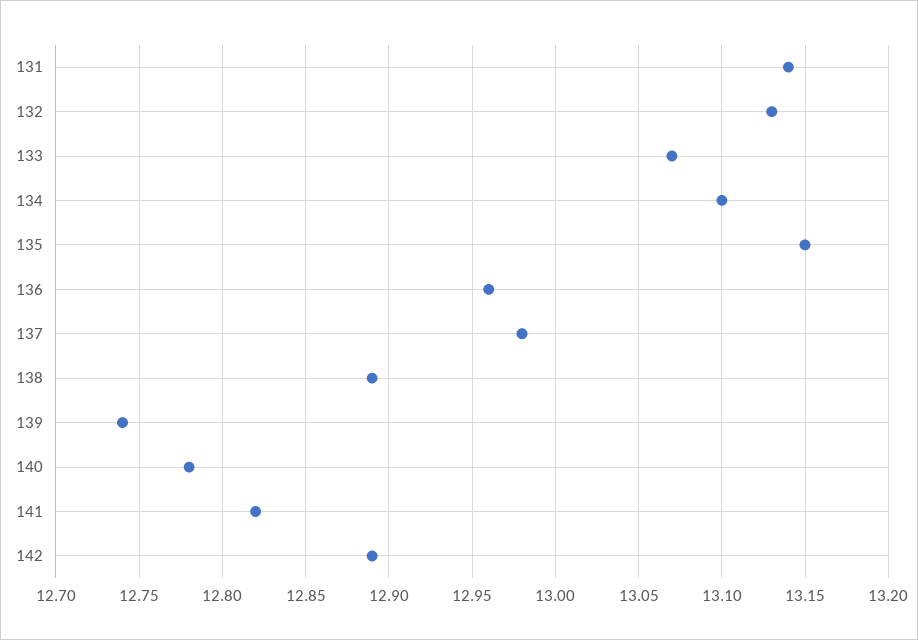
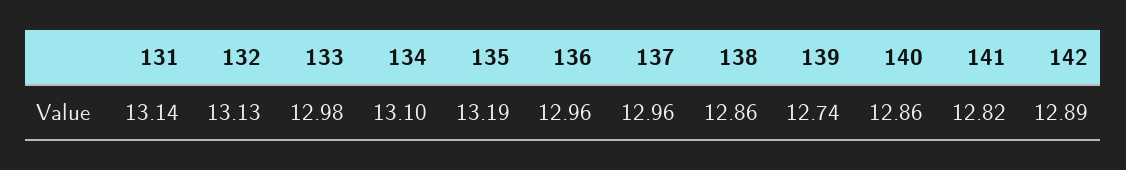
133: 13.07 -> 12.98
135: 13.15 -> 13.19
137: 12.98 -> 12.96
138: 12.89 -> 12.86
140: 12.78 -> 12.86

